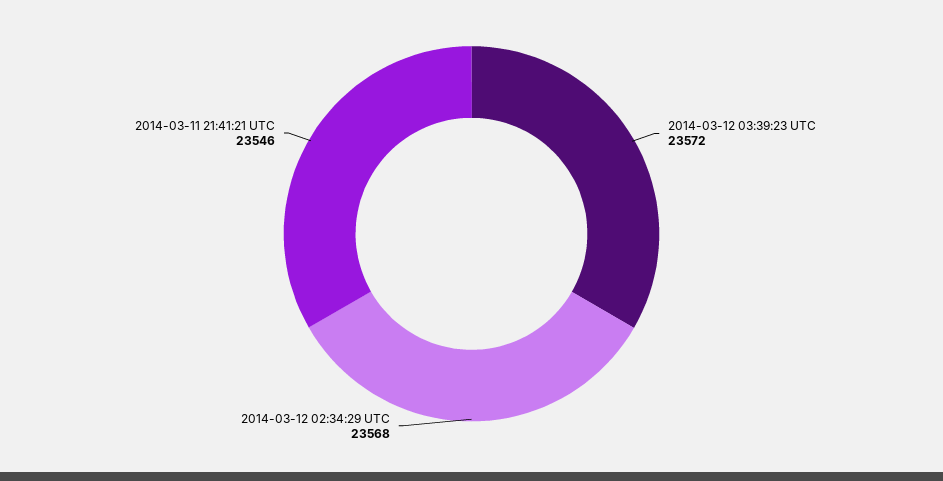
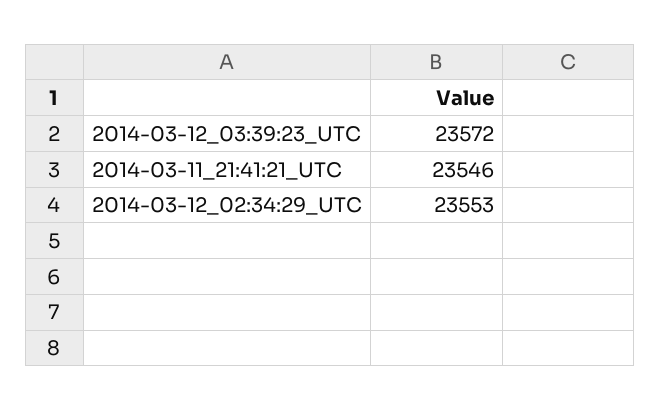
2014-03-12 02:34:29 UTC: 23568 -> 23553

